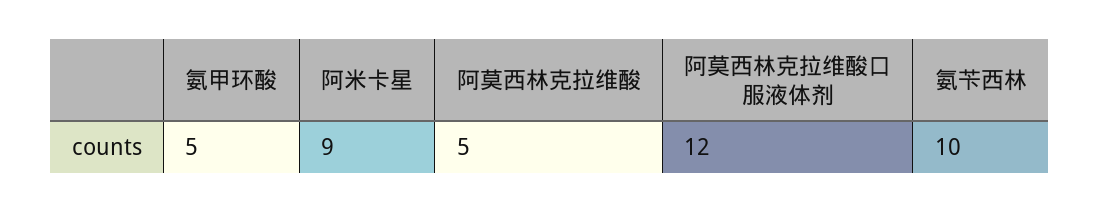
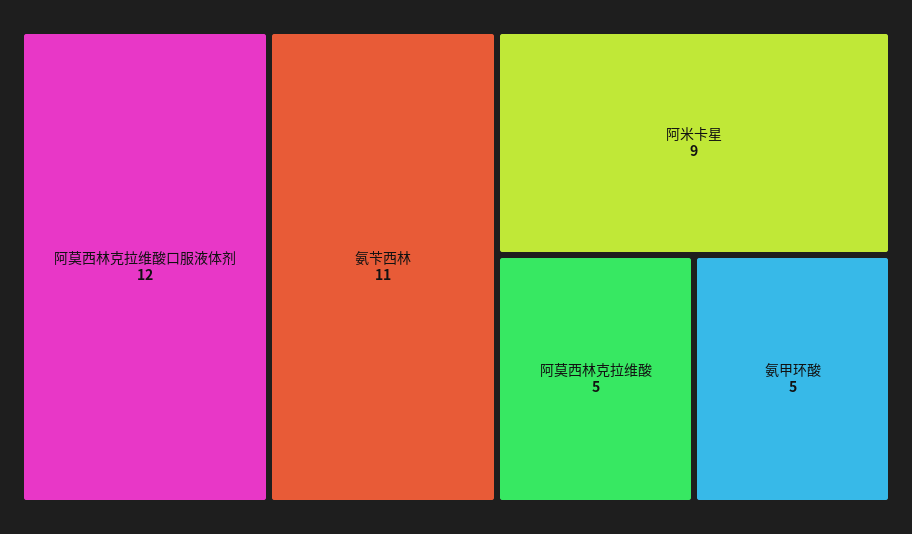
氨苄西林: 10 -> 11

